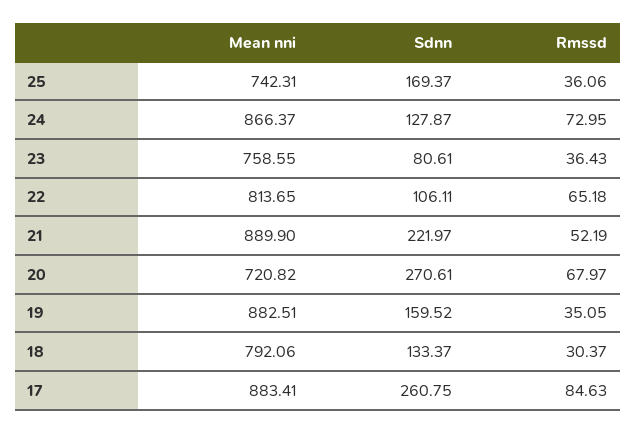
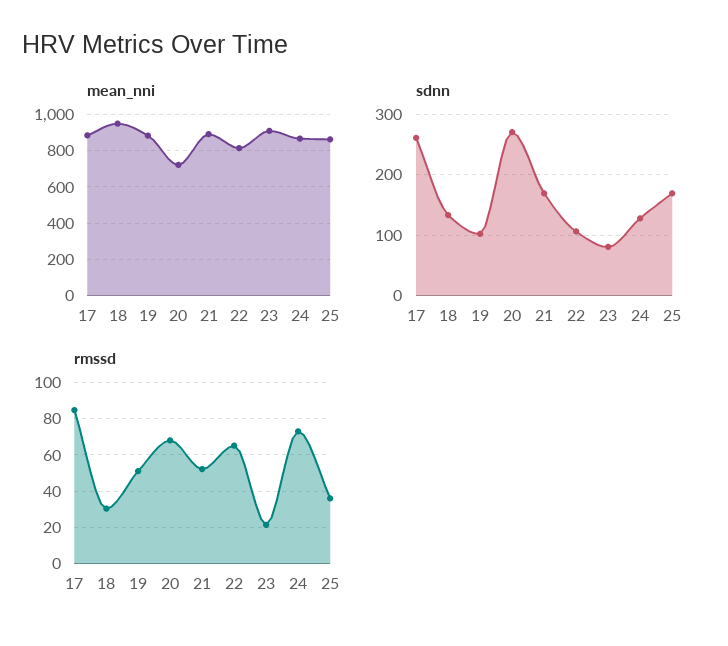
Mean nni, 25: 742.31 -> 850
Mean nni, 23: 758.55 -> 900
Rmssd, 23: 36.43 -> 20
Sdnn, 21: 221.97 -> 170
Sdnn, 19: 159.52 -> 100
Rmssd, 19: 35.05 -> 50
Mean nni, 18: 792.06 -> 950

